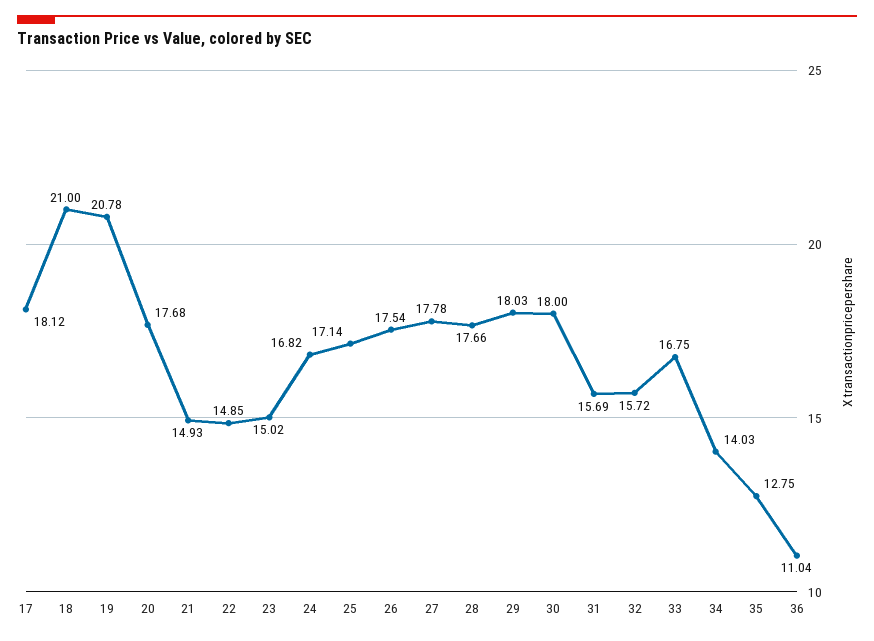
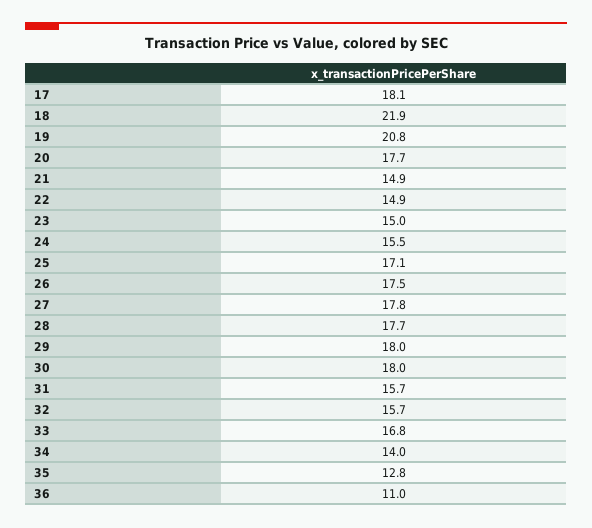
18: 21 -> 21.9
24: 16.82 -> 15.5

